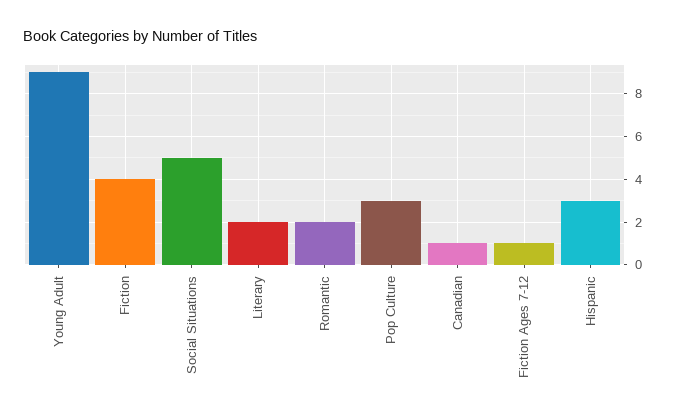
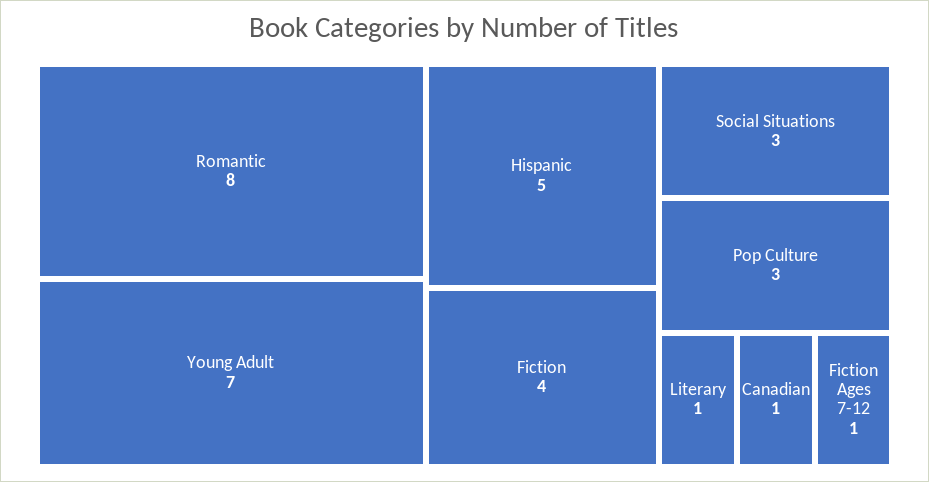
Young Adult: 9 -> 7
Social Situations: 5 -> 3
Literary: 2 -> 1
Romantic: 2 -> 8
Hispanic: 3 -> 5

